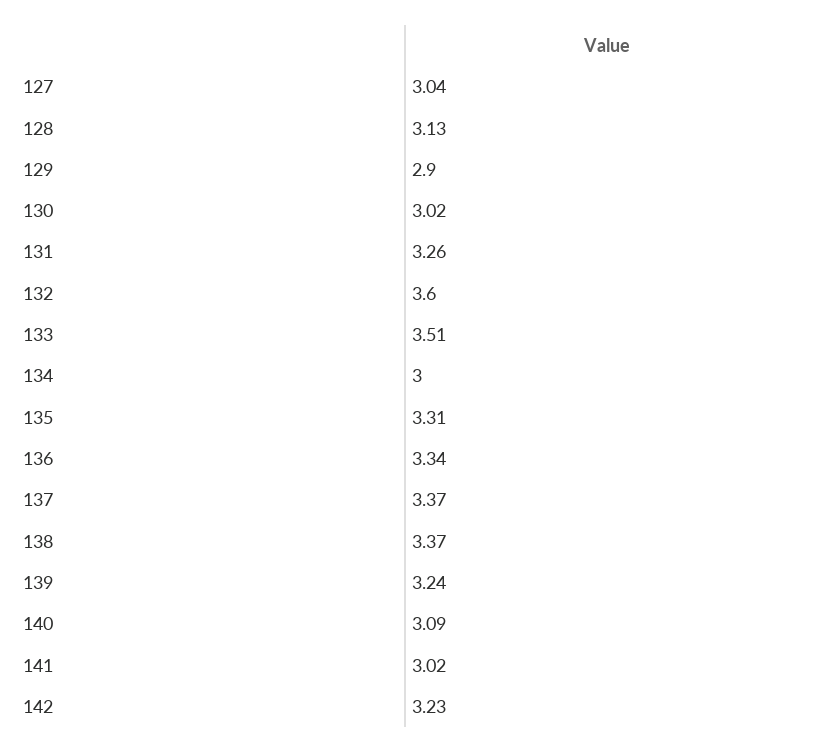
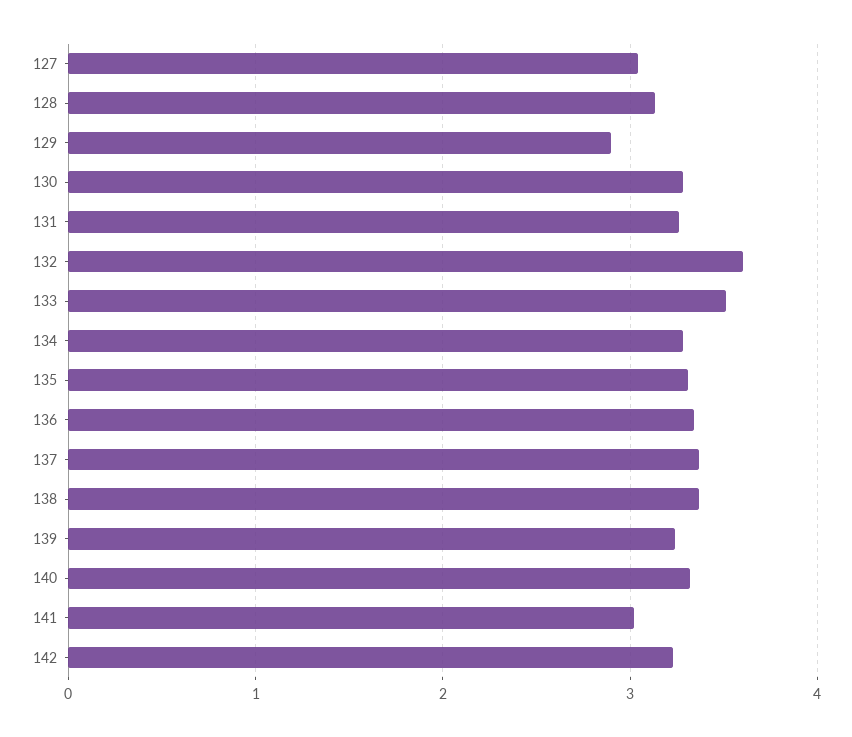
130: 3.02 -> 3.3
134: 3 -> 3.3
140: 3.09 -> 3.3

